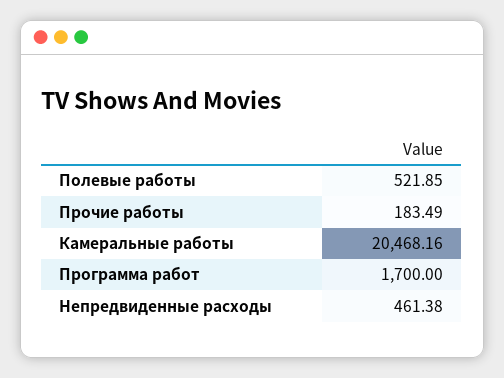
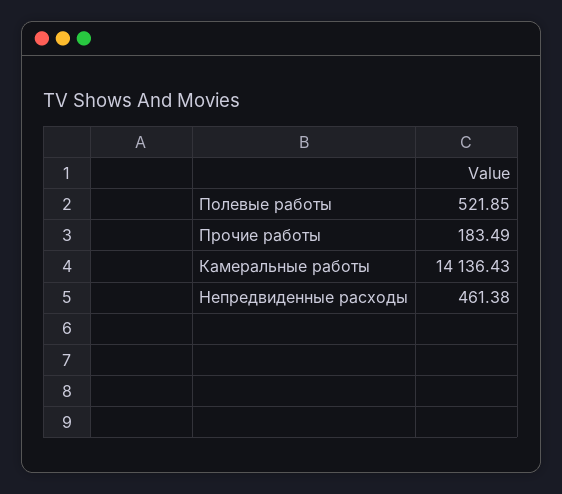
Камеральные работы: 20468.16 -> 14136.43
Программа работ: 1700 -> none

